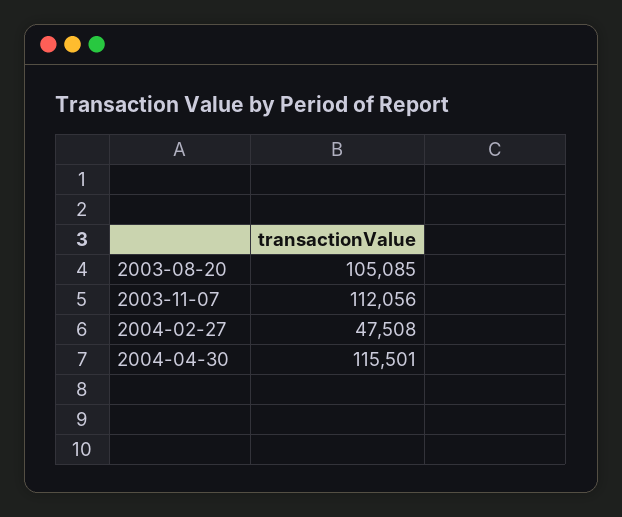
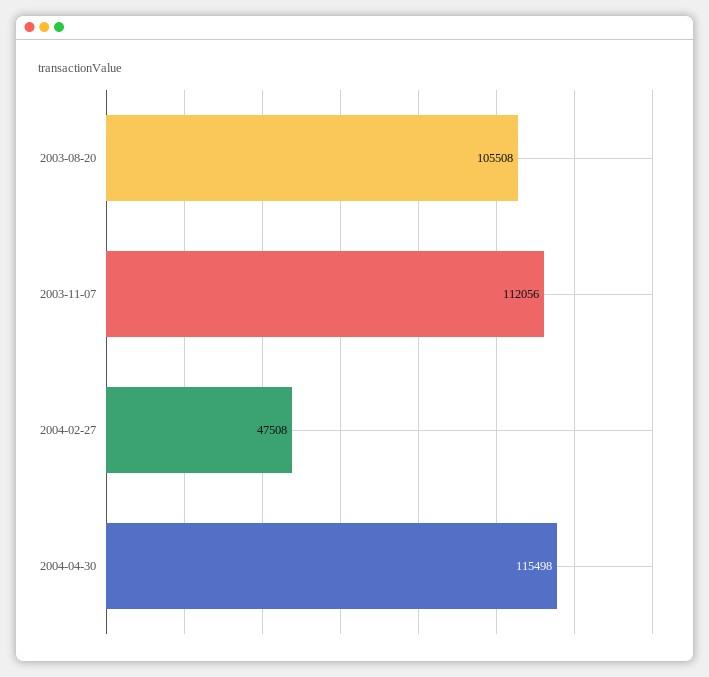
2003-08-20: 105085 -> 105508
2004-04-30: 115501 -> 115498

